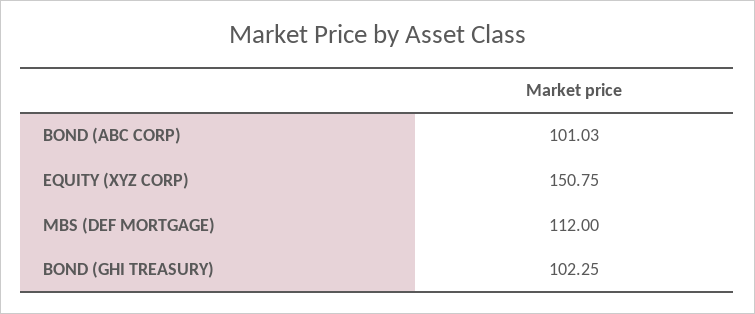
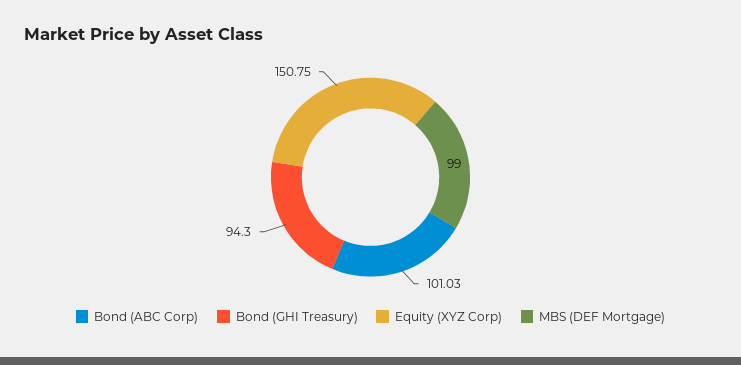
MBS (DEF MORTGAGE): 112 -> 99
BOND (GHI TREASURY): 102.25 -> 94.3

